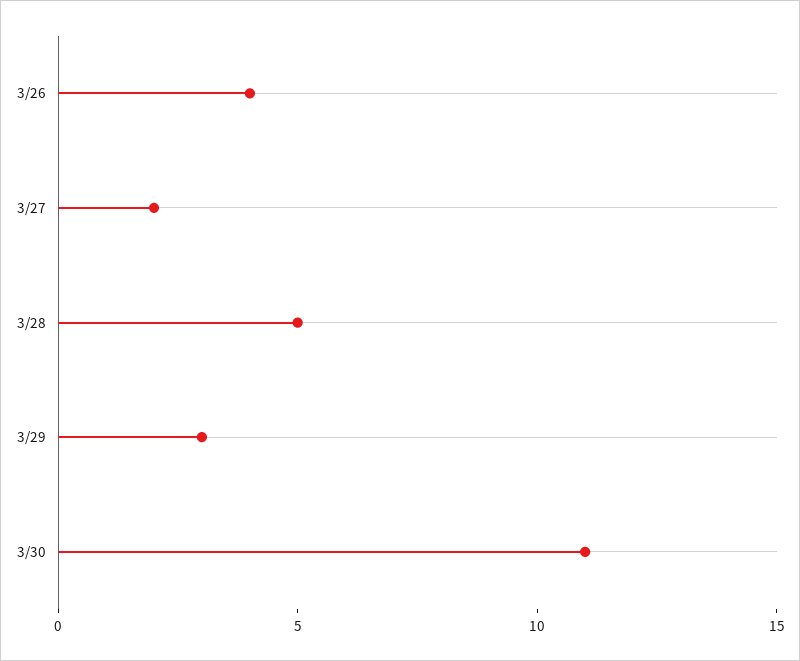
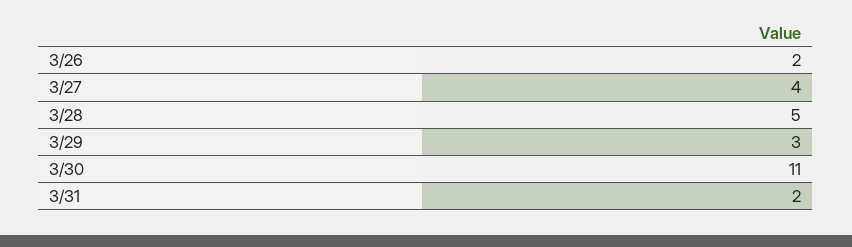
3/26: 4 -> 2
3/27: 2 -> 4
3/31: none -> 2

